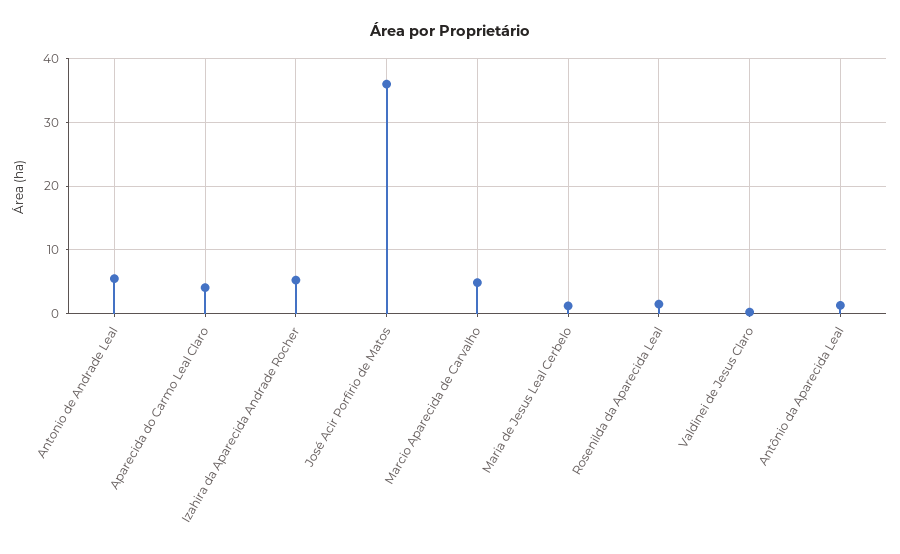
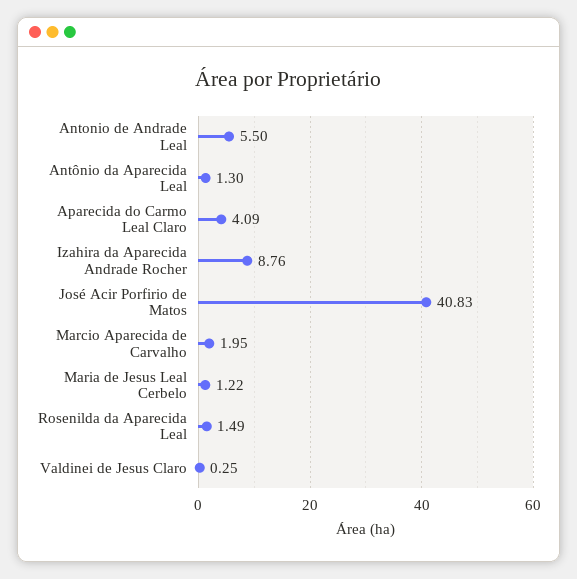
Izahira da Aparecida Andrade Rocher: 5 -> 8.76
José Acir Porfirio de Matos: 36 -> 40.83
Marcio Aparecida de Carvalho: 5 -> 1.95

